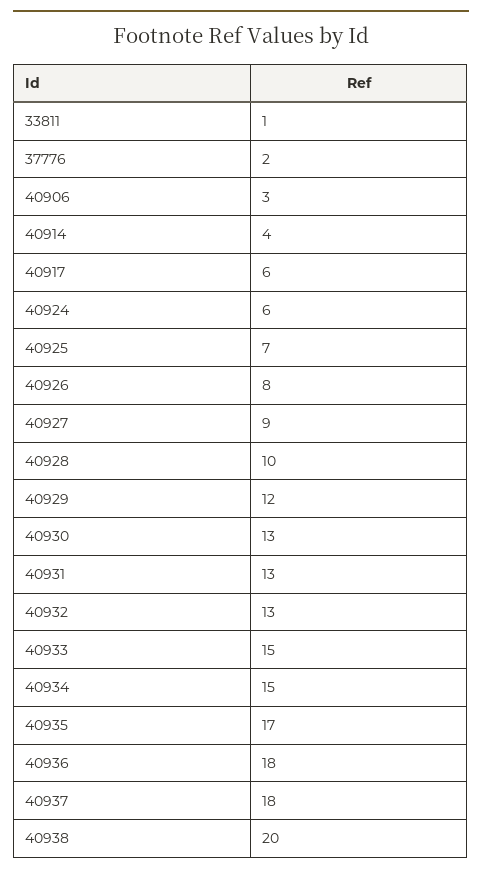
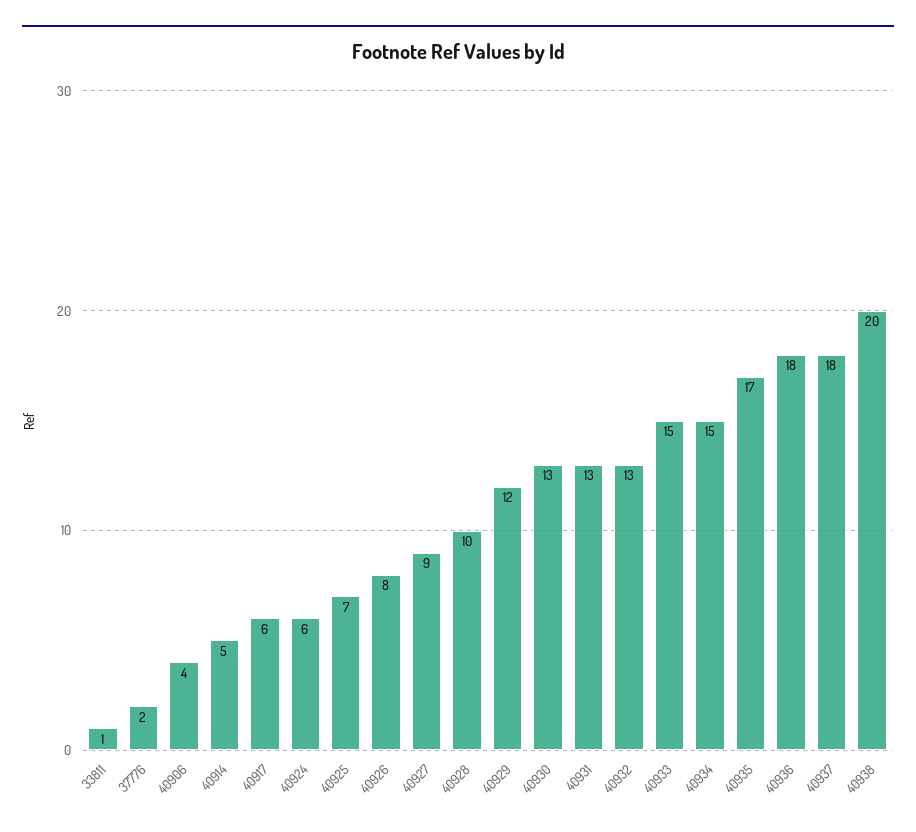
40906: 3 -> 4
40914: 4 -> 5

